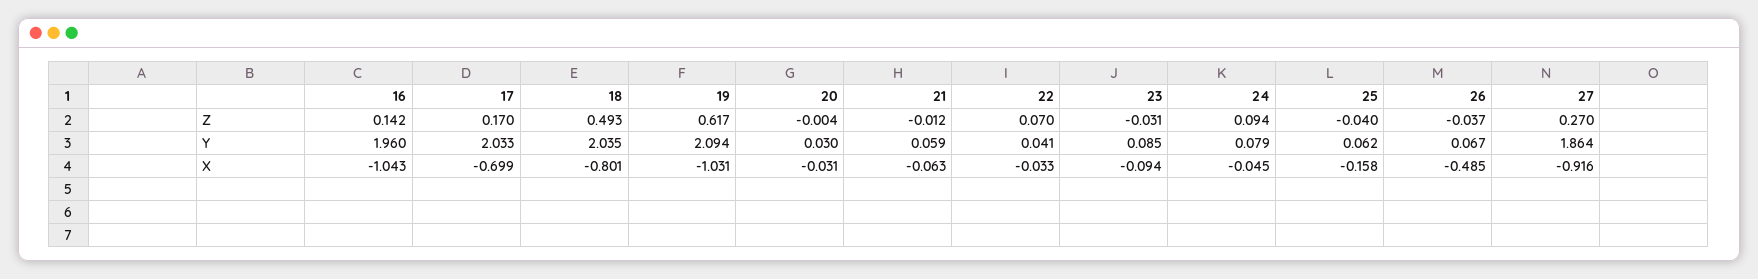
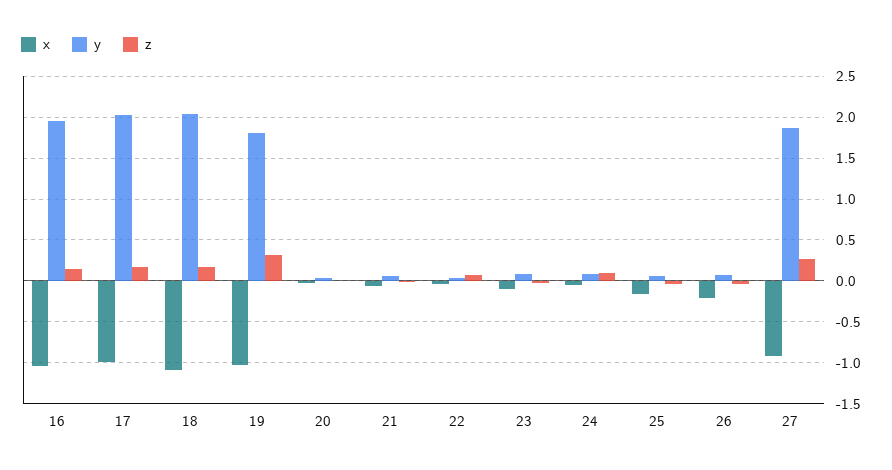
Z, 18: 0.493 -> 0.2
Z, 19: 0.617 -> 0.3
Y, 19: 2.094 -> 1.8
X, 17: -0.699 -> -1
X, 18: -0.801 -> -1.1
X, 26: -0.485 -> -0.2

